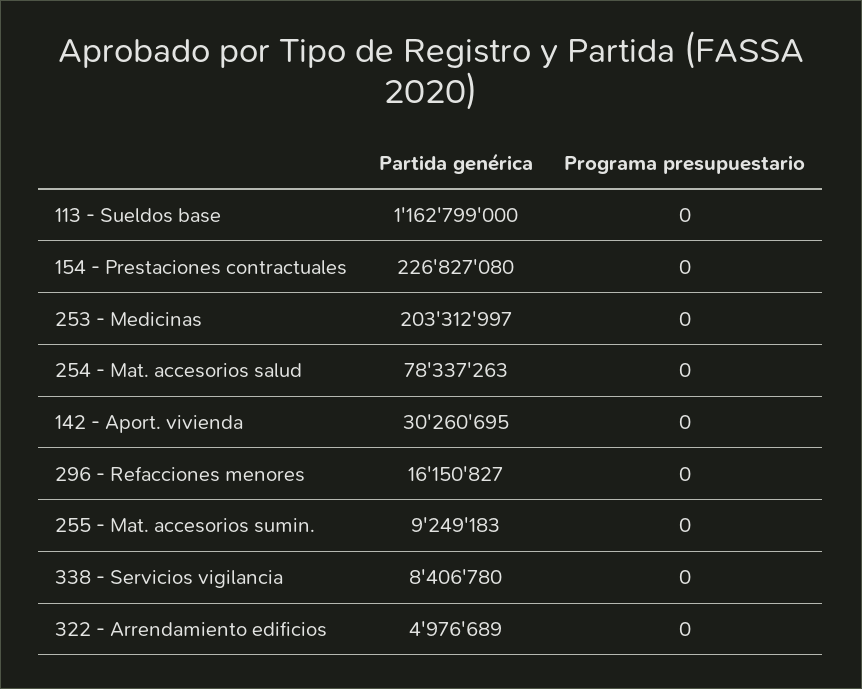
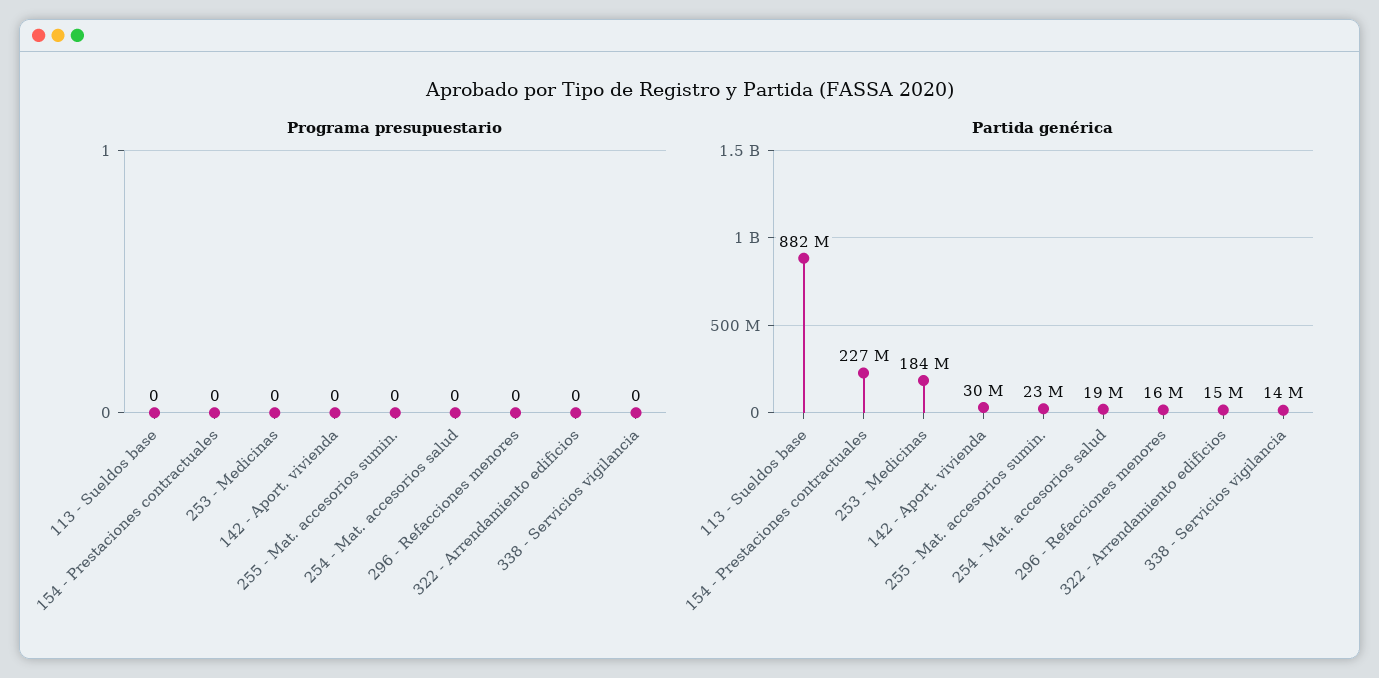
Partida genérica, 113 - Sueldos base: 1162799000 -> 882000000
Partida genérica, 253 - Medicinas: 203312997 -> 184000000
Partida genérica, 254 - Mat. accesorios salud: 78337263 -> 19000000
Partida genérica, 255 - Mat. accesorios sumin.: 9249183 -> 23000000
Partida genérica, 338 - Servicios vigilancia: 8406780 -> 14000000
Partida genérica, 322 - Arrendamiento edificios: 4976689 -> 15000000

